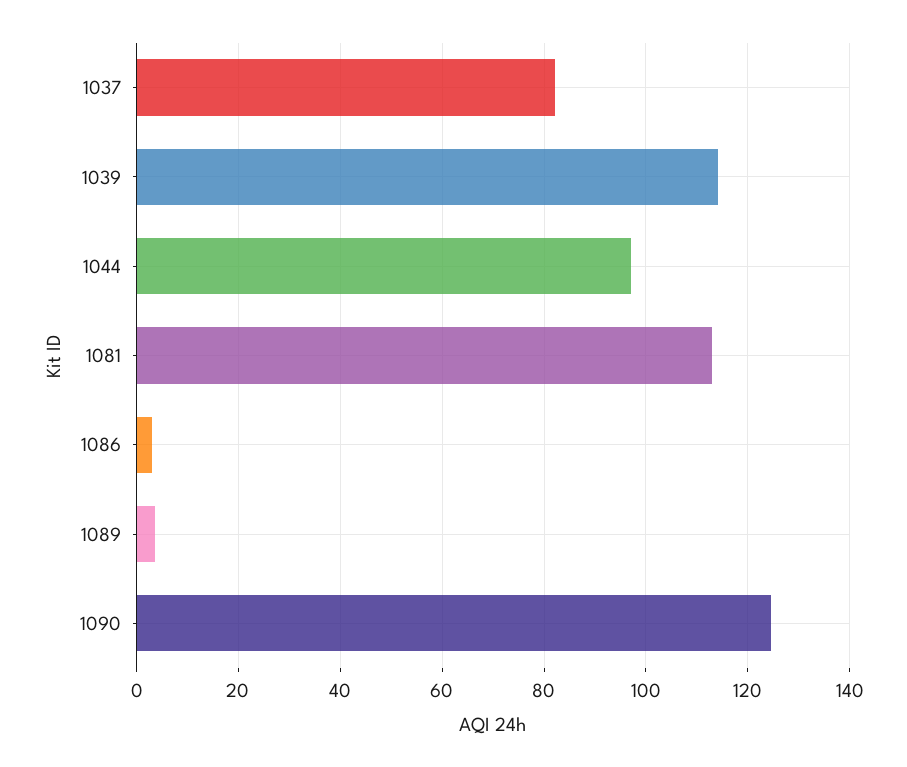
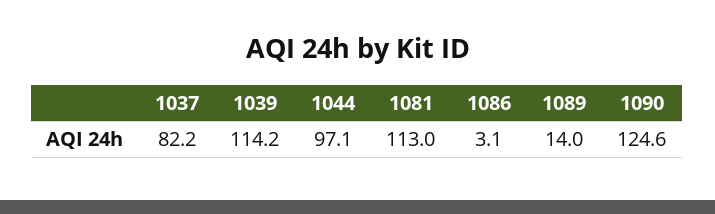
1089: 4 -> 14

